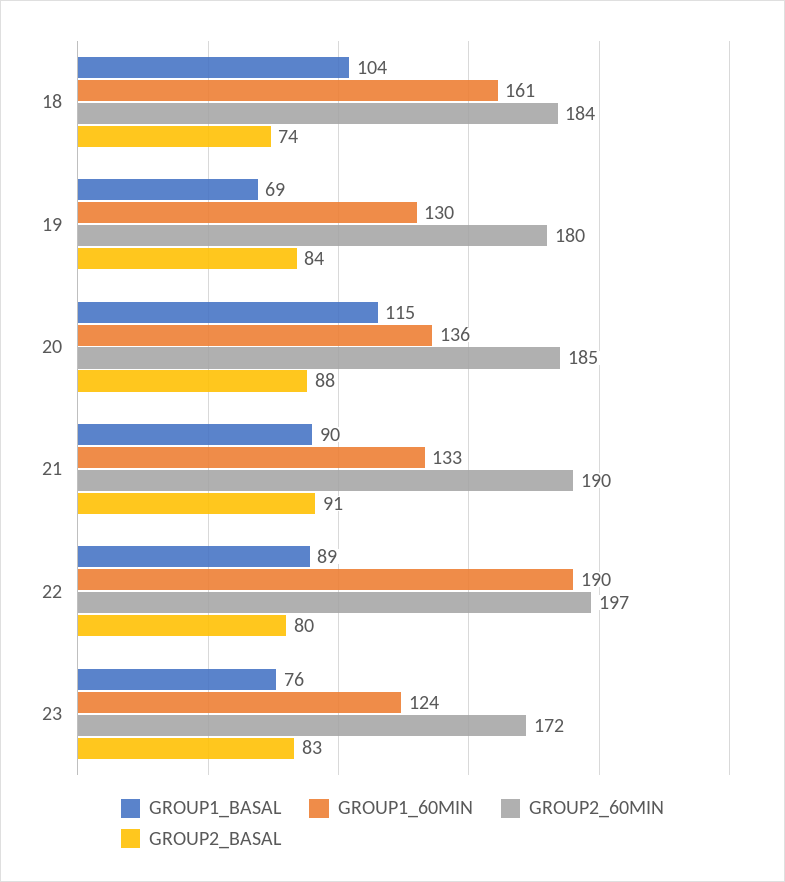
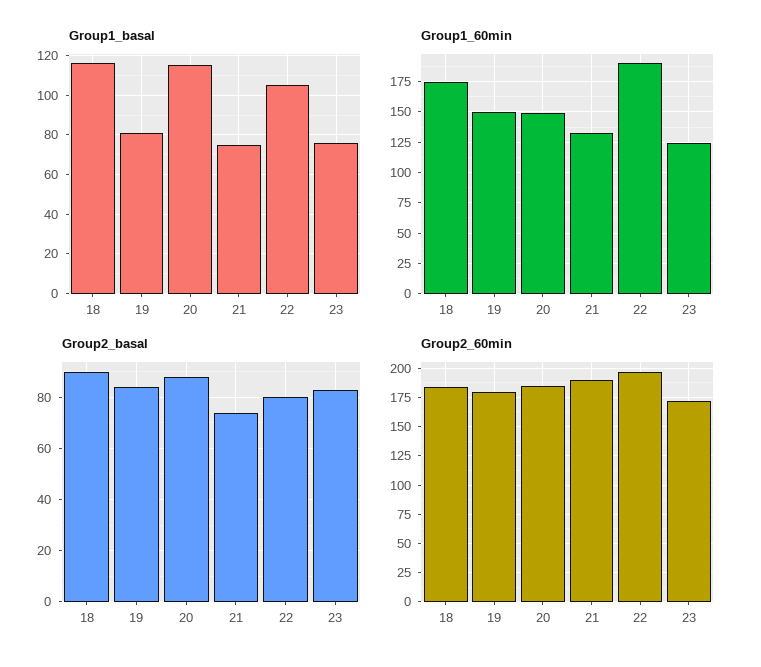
GROUP1_BASAL, 18: 104 -> 115
GROUP1_60MIN, 18: 161 -> 175
GROUP2_BASAL, 18: 74 -> 90
GROUP1_BASAL, 19: 69 -> 80
GROUP1_60MIN, 19: 130 -> 150
GROUP1_60MIN, 20: 136 -> 150
GROUP1_BASAL, 21: 90 -> 75
GROUP2_BASAL, 21: 91 -> 75
GROUP1_BASAL, 22: 89 -> 105

